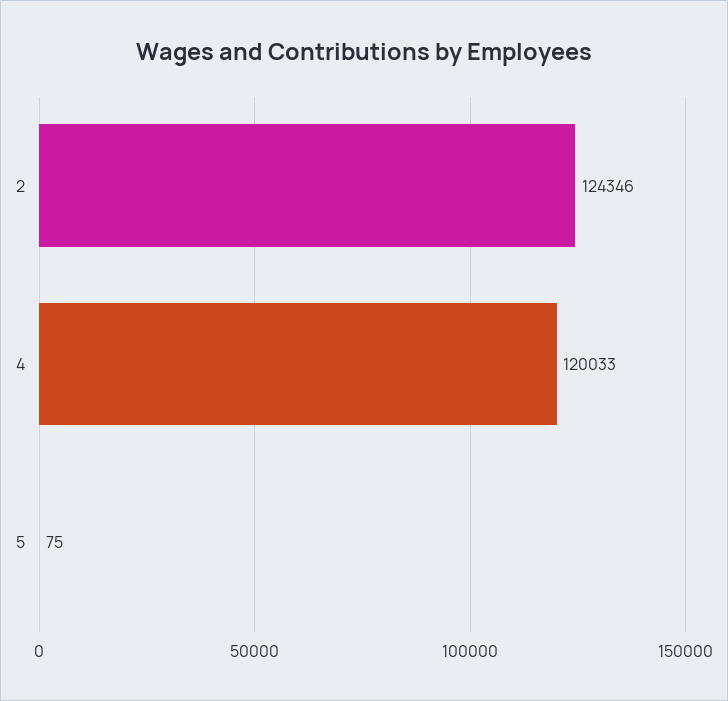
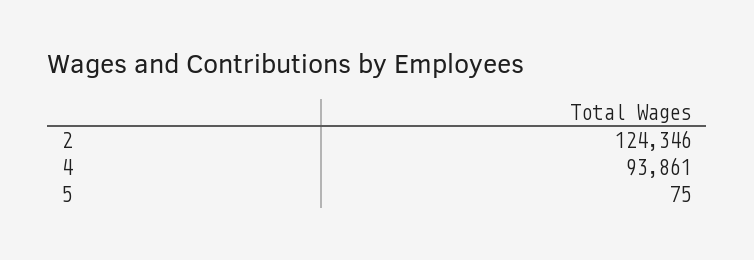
4: 120033 -> 93861

